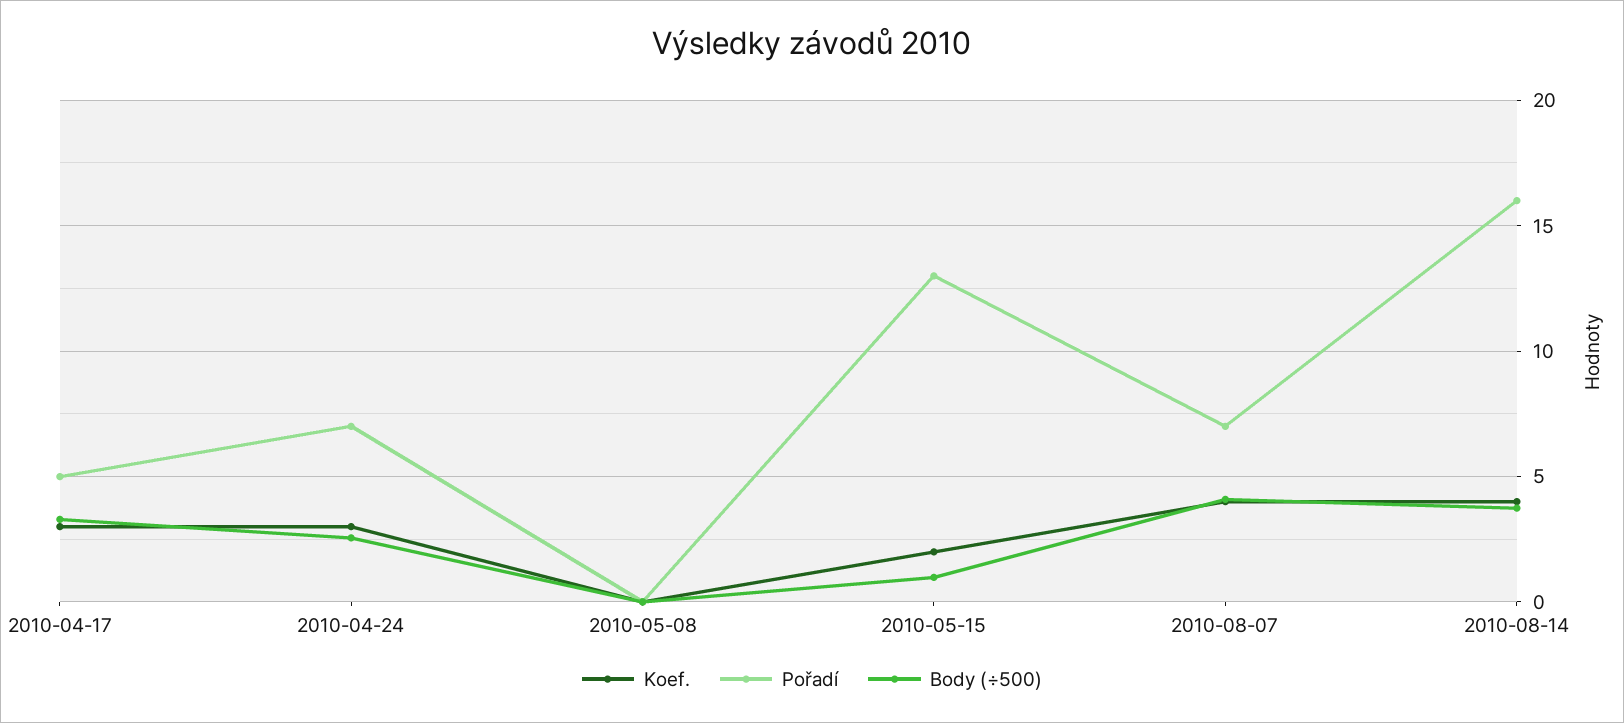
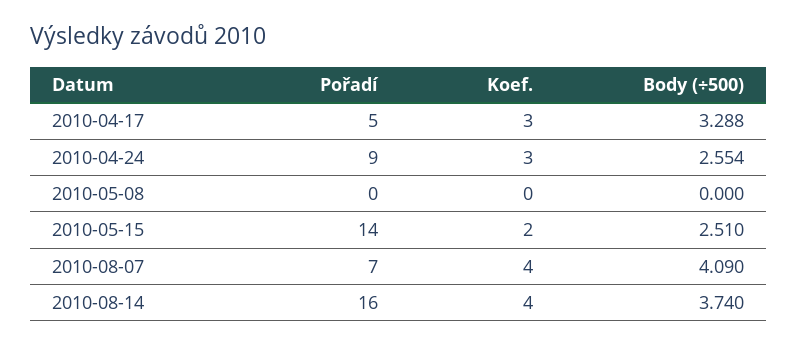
Pořadí, 2010-04-24: 7 -> 9
Pořadí, 2010-05-15: 13 -> 14
Body (÷500), 2010-05-15: 1 -> 2.51

